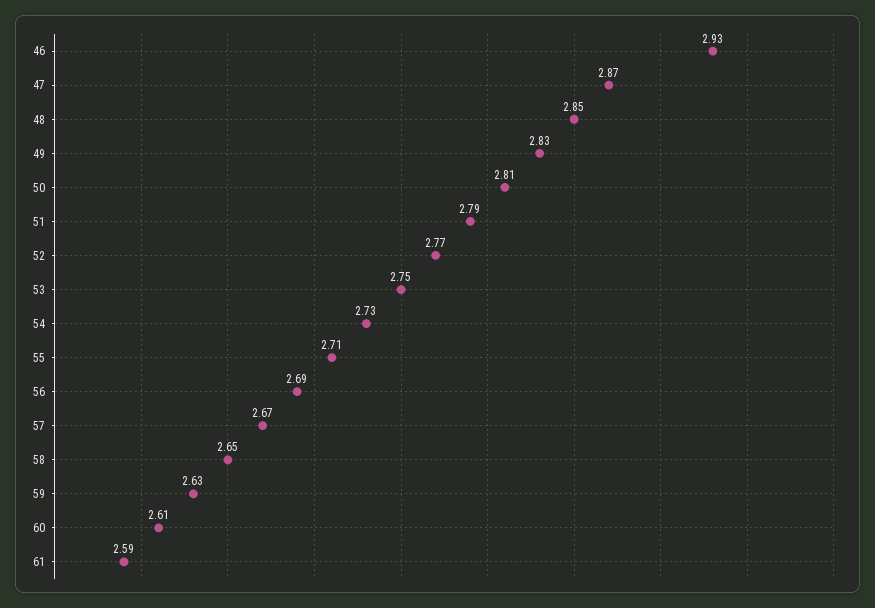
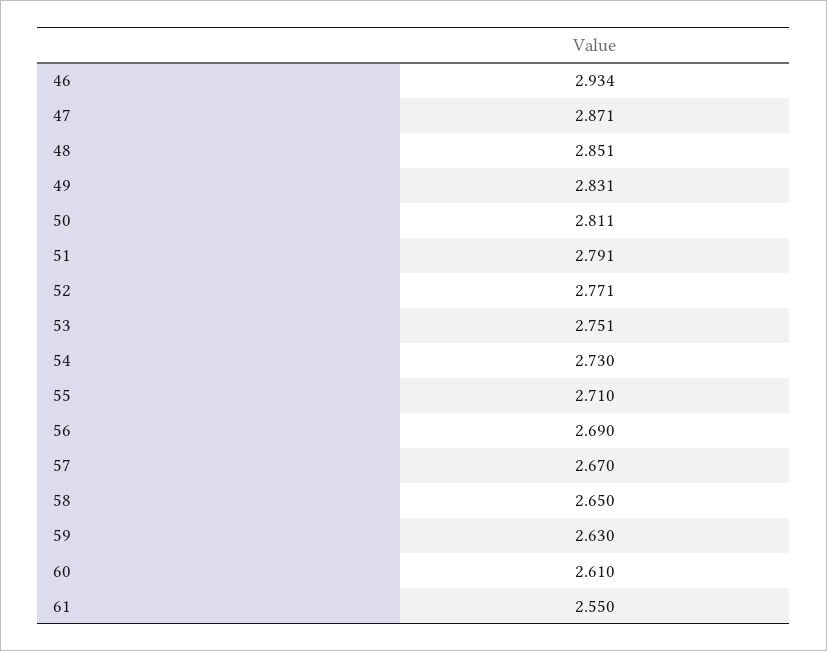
61: 2.59 -> 2.55

